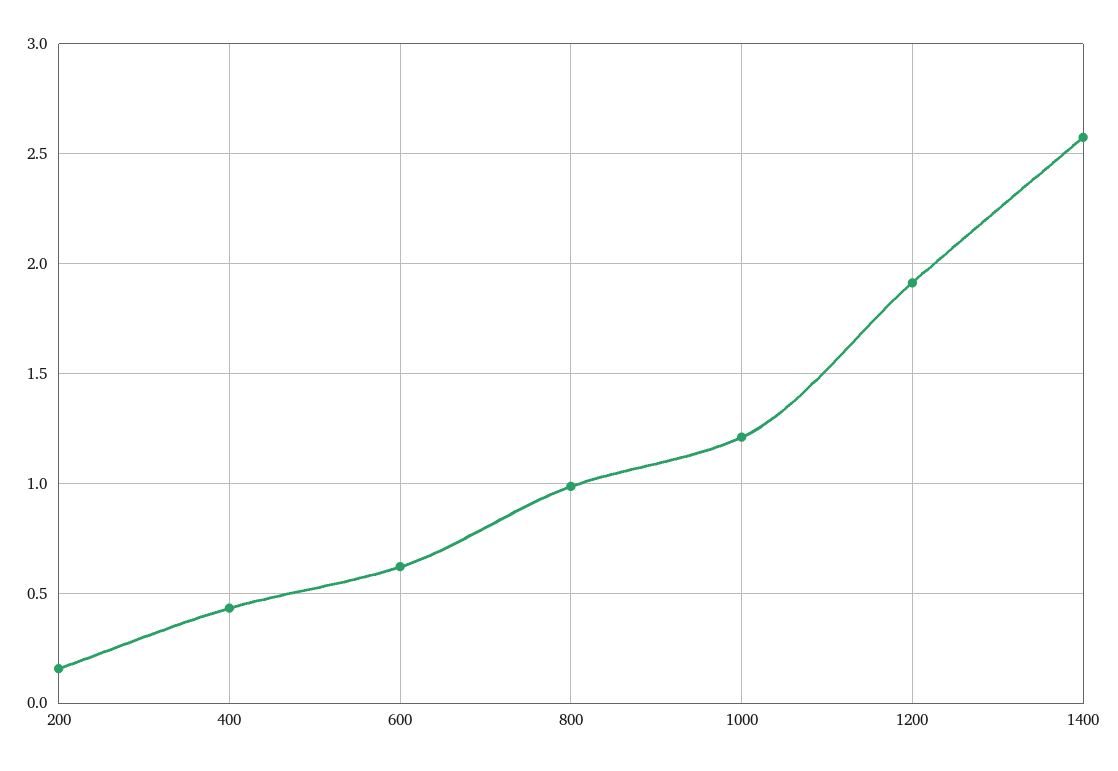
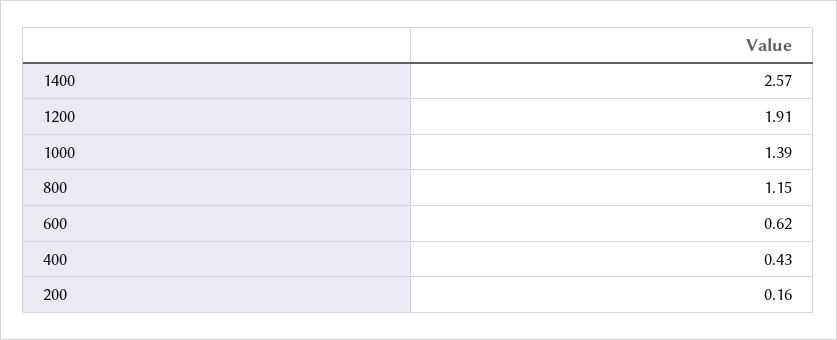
800: 1 -> 1.15
1000: 1.2 -> 1.39

